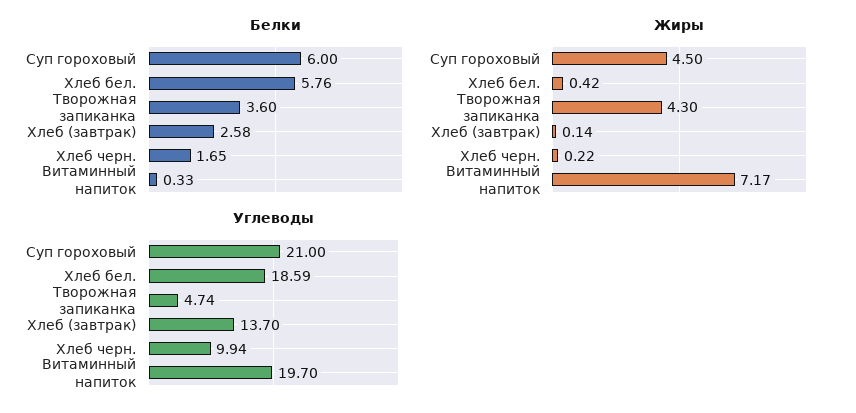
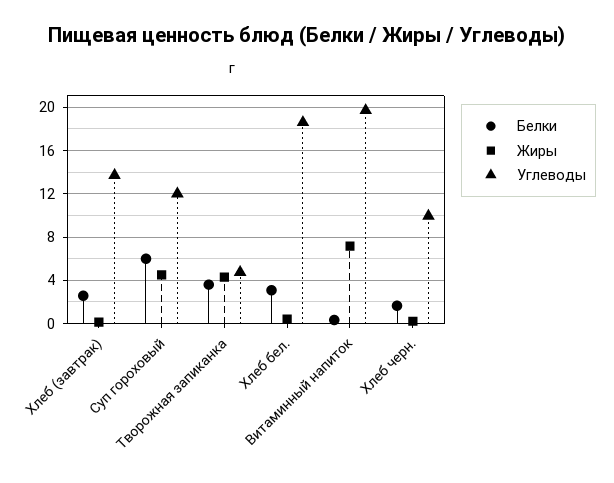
Белки, Хлеб бел.: 5.76 -> 3
Углеводы, Суп гороховый: 21 -> 12

